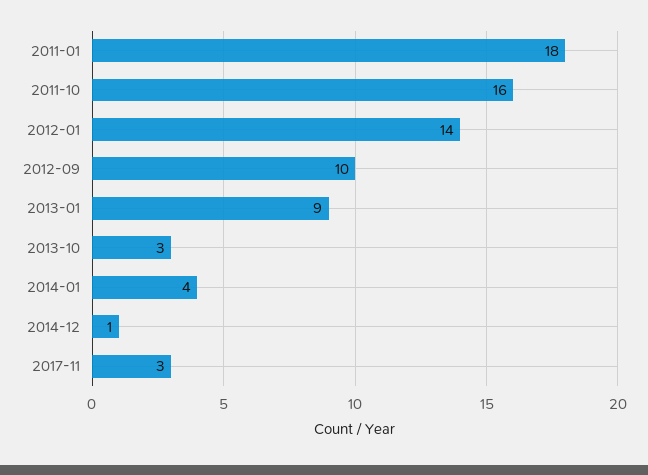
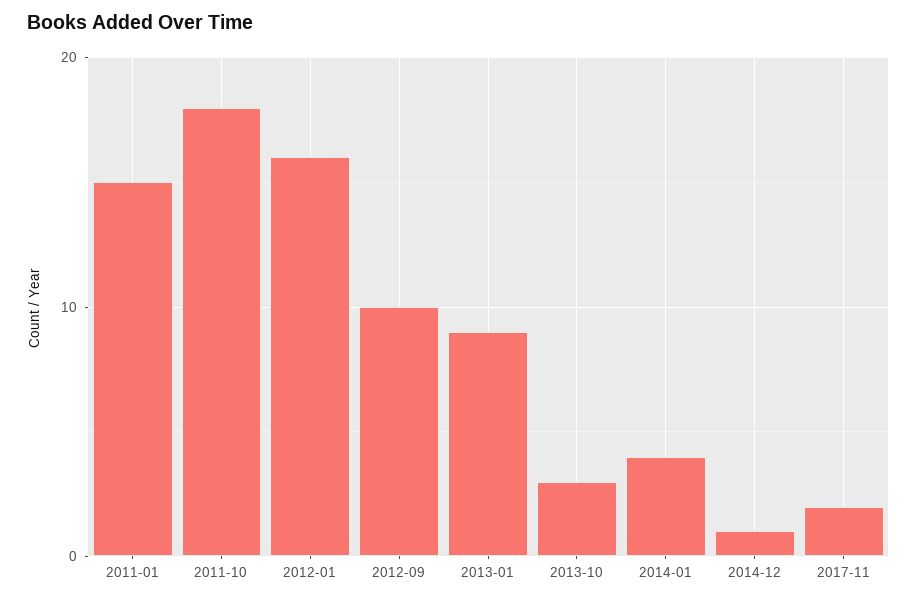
2011-01: 18 -> 15
2011-10: 16 -> 18
2012-01: 14 -> 16
2017-11: 3 -> 2

